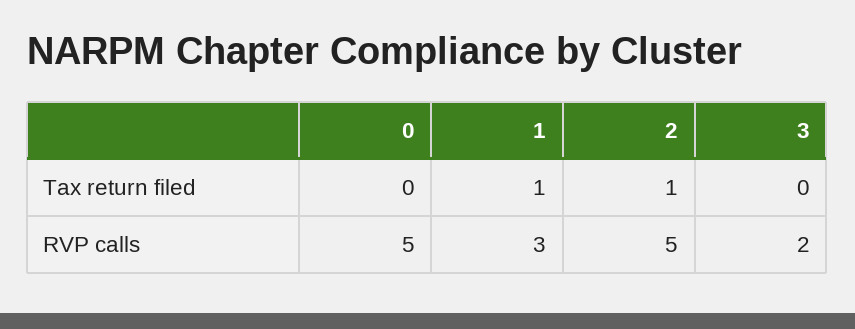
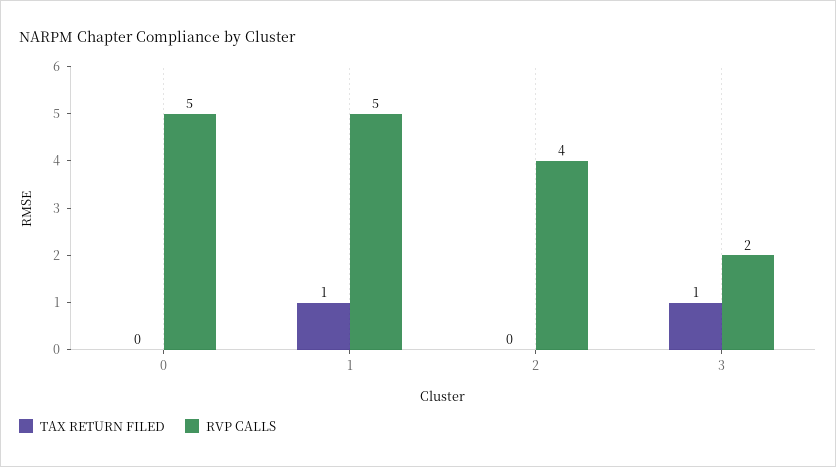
Tax return filed, 2: 1 -> 0
Tax return filed, 3: 0 -> 1
RVP calls, 1: 3 -> 5
RVP calls, 2: 5 -> 4

